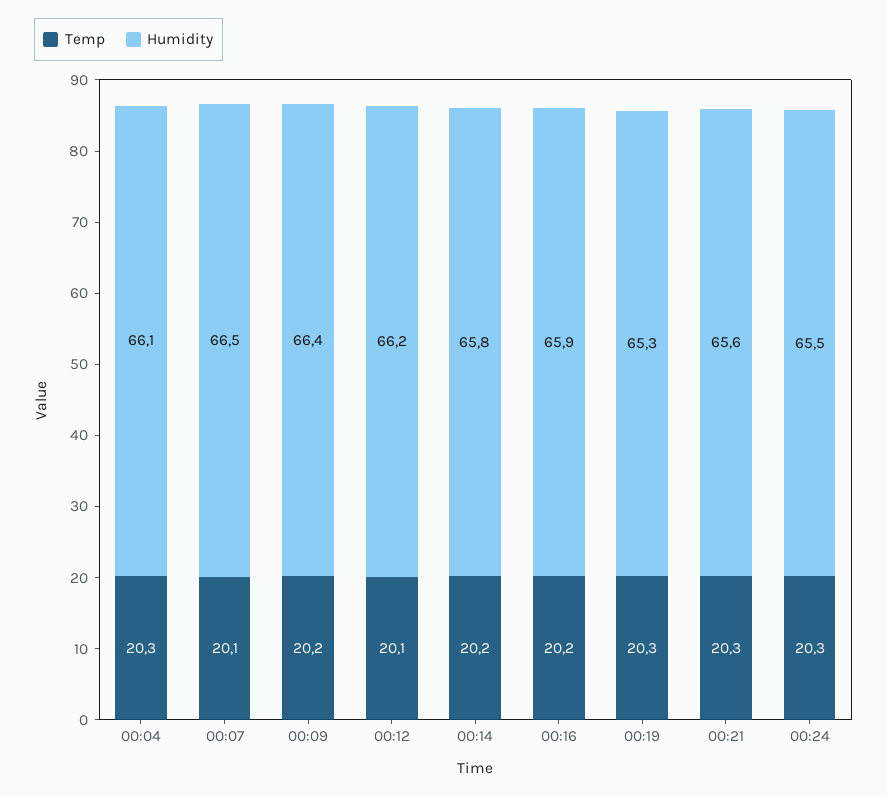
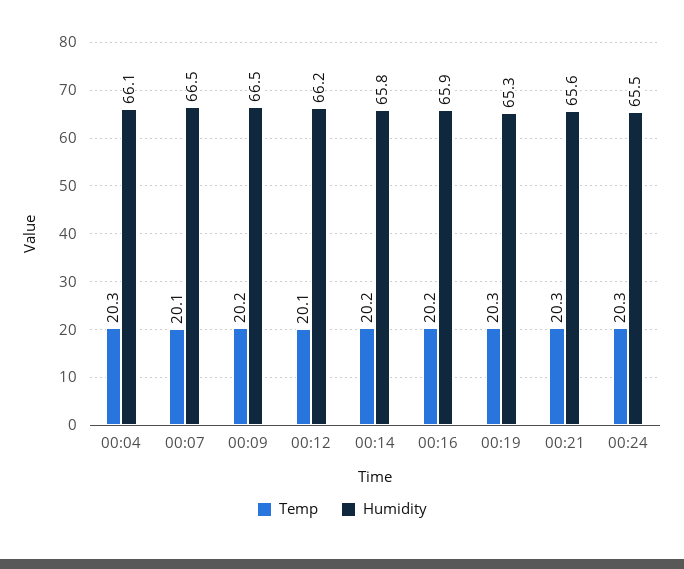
Humidity, 00:09: 66.4 -> 66.5

